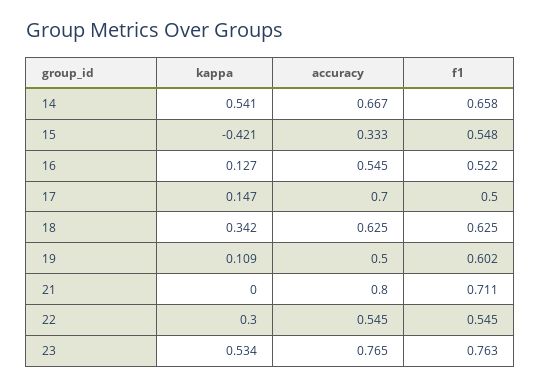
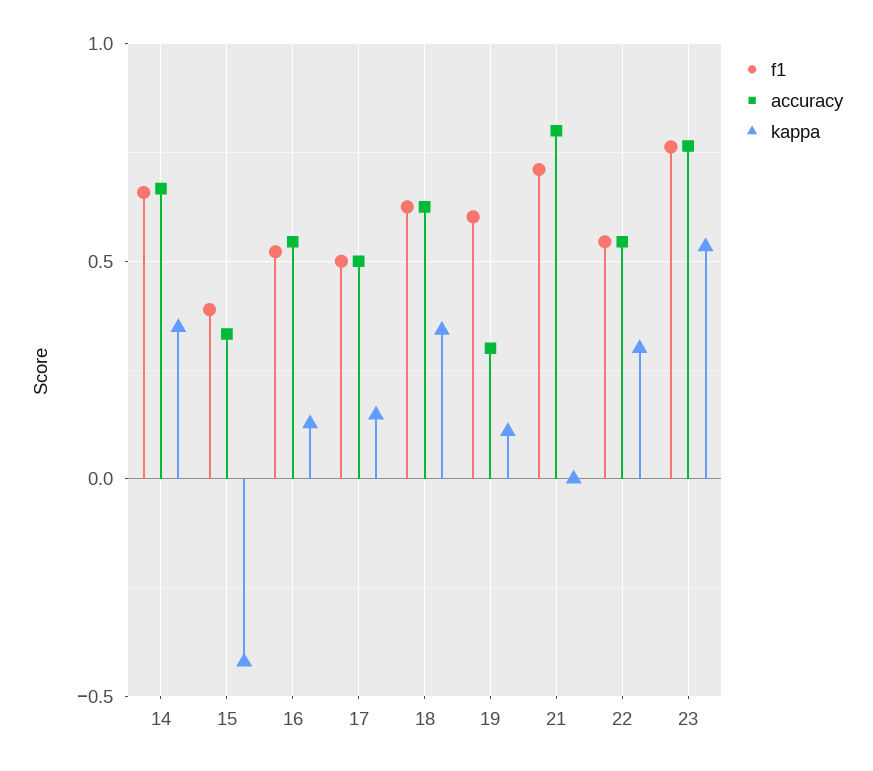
kappa, 14: 0.541 -> 0.35
f1, 15: 0.548 -> 0.4
accuracy, 17: 0.7 -> 0.5
accuracy, 19: 0.5 -> 0.3

